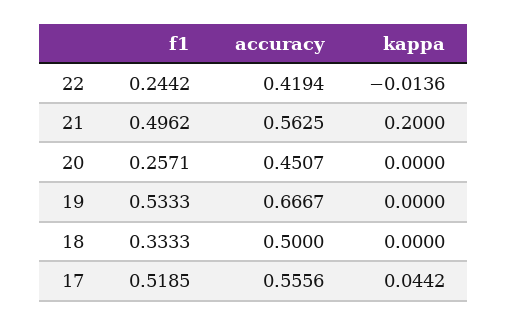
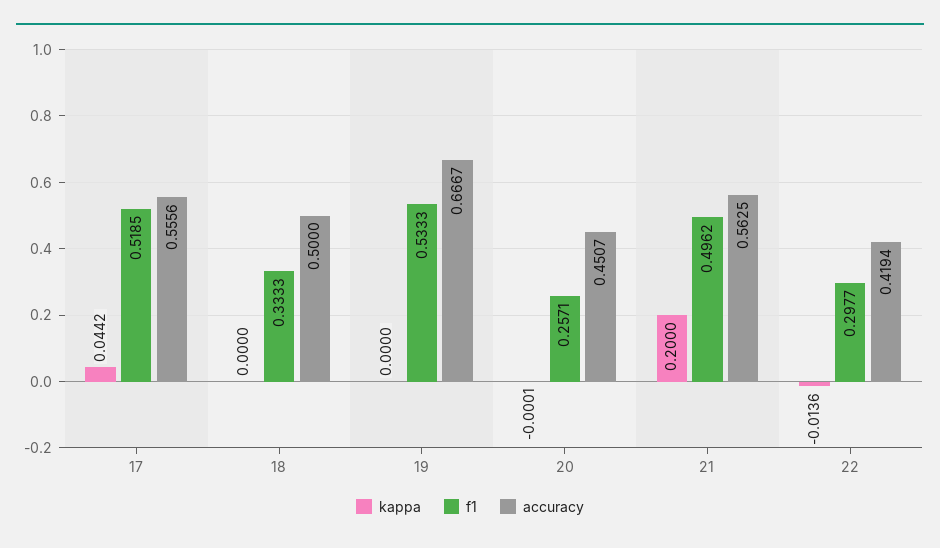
f1, 22: 0.2442 -> 0.2977
kappa, 20: 0 -> -0.0001

